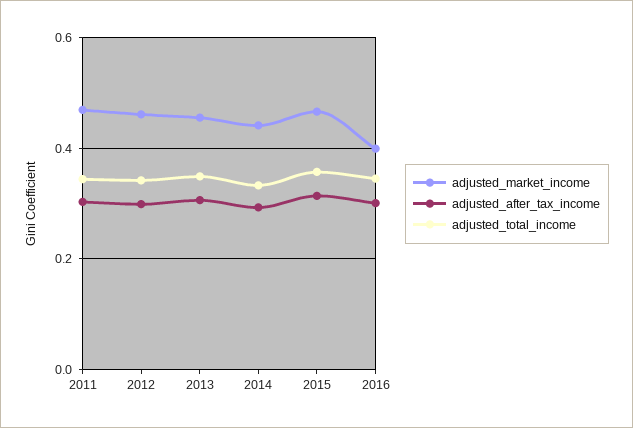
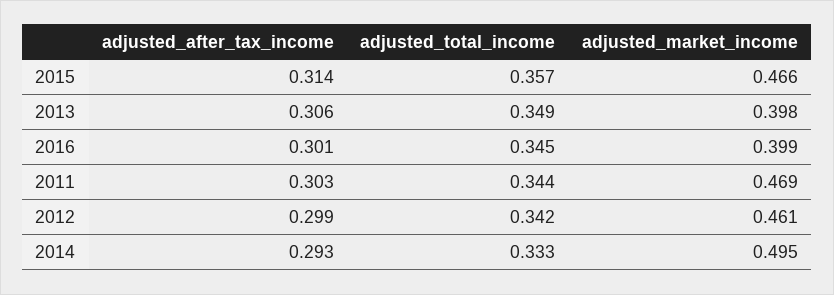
adjusted_market_income, 2013: 0.46 -> 0.398
adjusted_market_income, 2014: 0.44 -> 0.495

